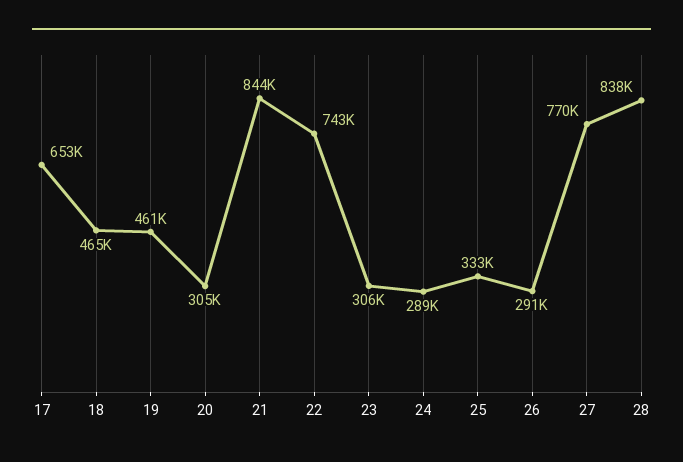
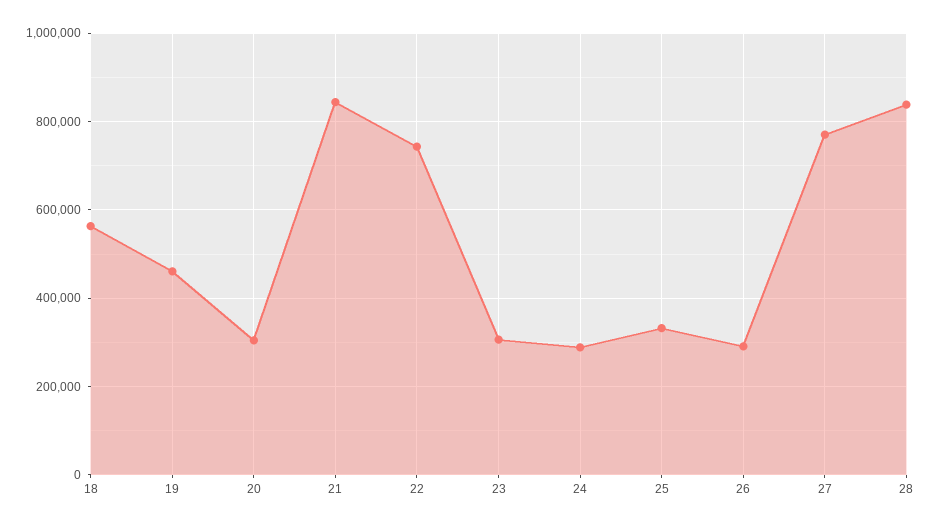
17: 653000 -> none
18: 465000 -> 560000

